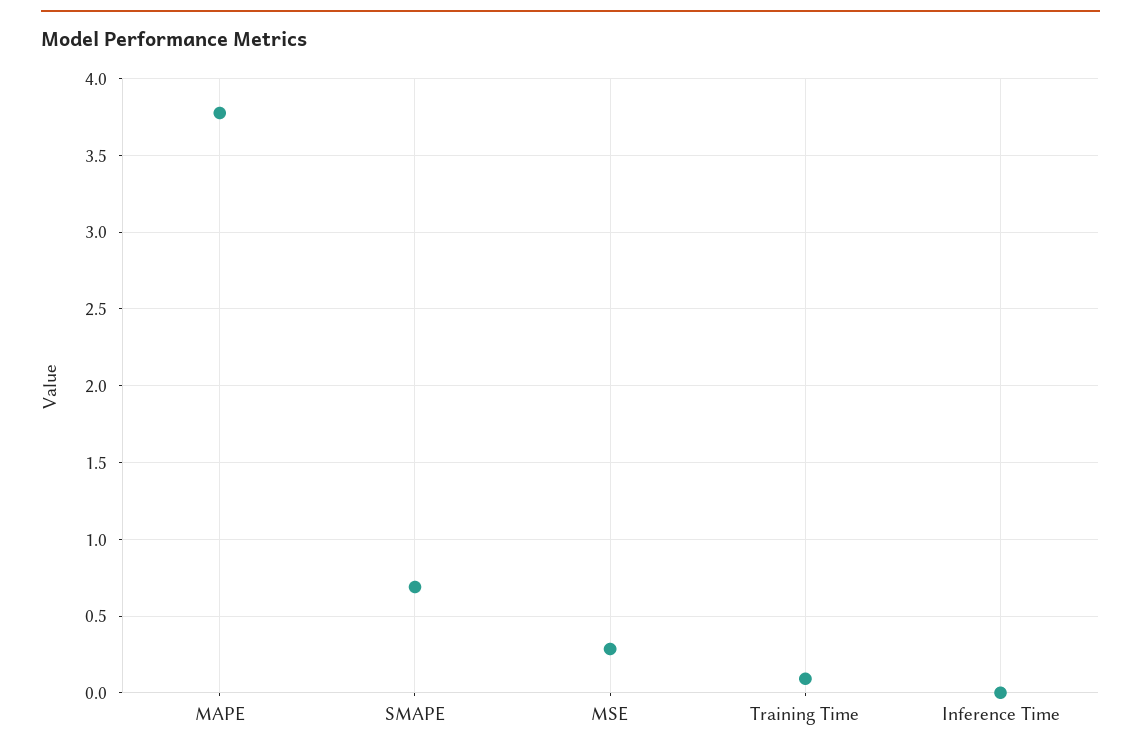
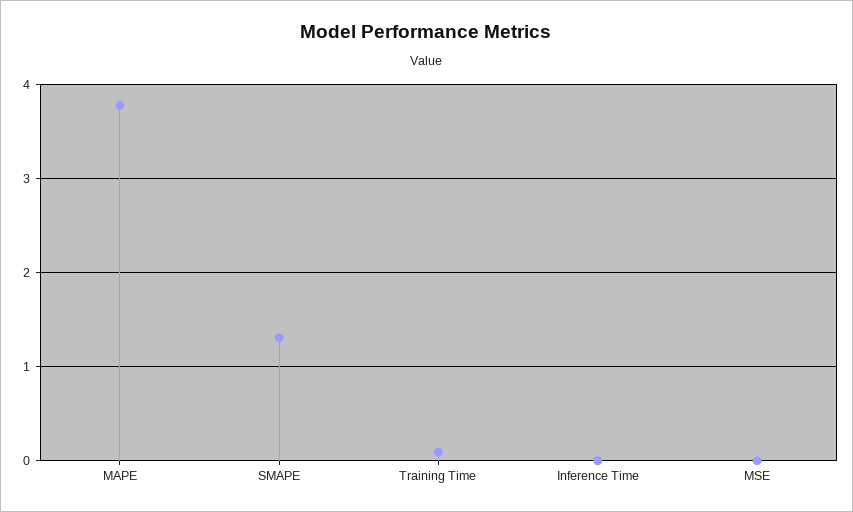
SMAPE: 0.7 -> 1.3
MSE: 0.3 -> 0

